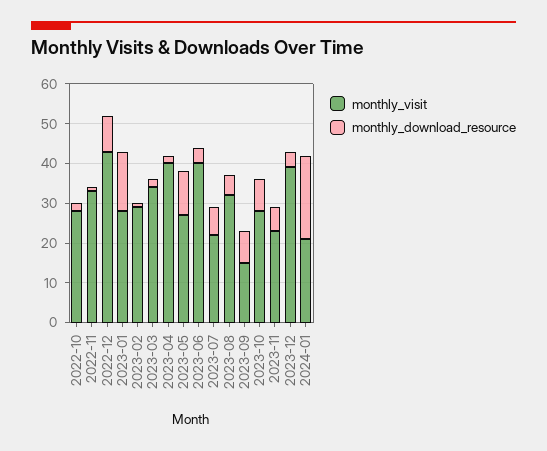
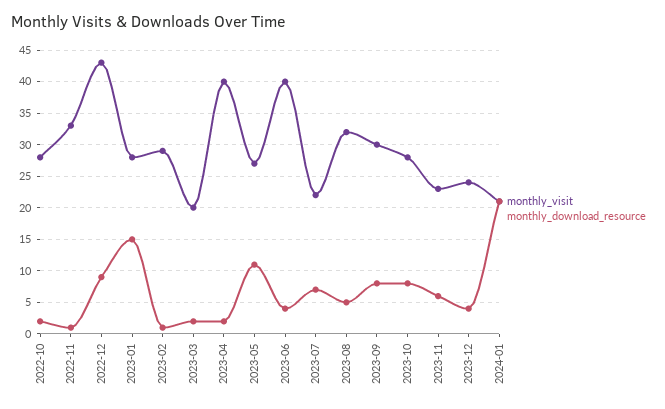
monthly_visit, 2023-03: 35 -> 20
monthly_visit, 2023-09: 15 -> 30
monthly_visit, 2023-12: 40 -> 24

